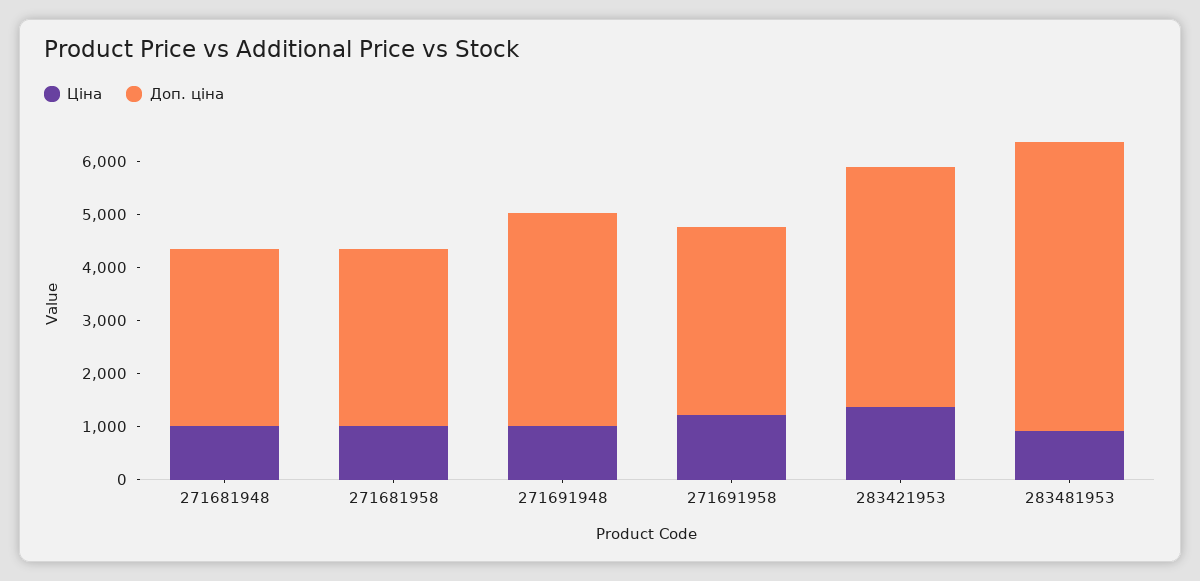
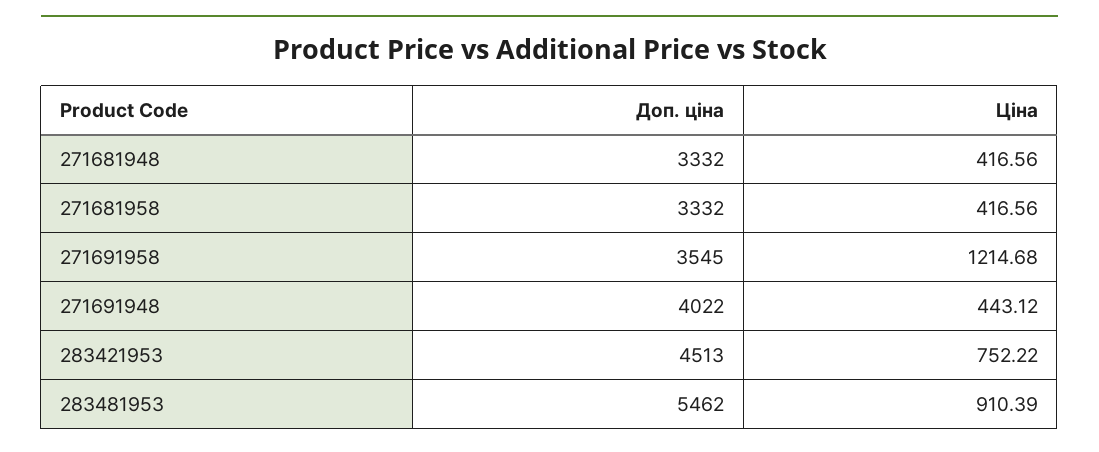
Ціна, 271681948: 1000 -> 416.56
Ціна, 271681958: 1000 -> 416.56
Ціна, 271691948: 1000 -> 443.12
Ціна, 283421953: 1400 -> 752.22

